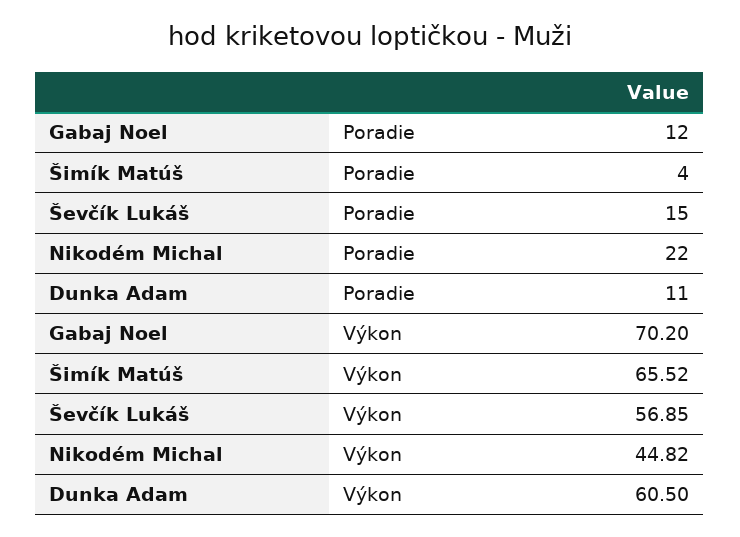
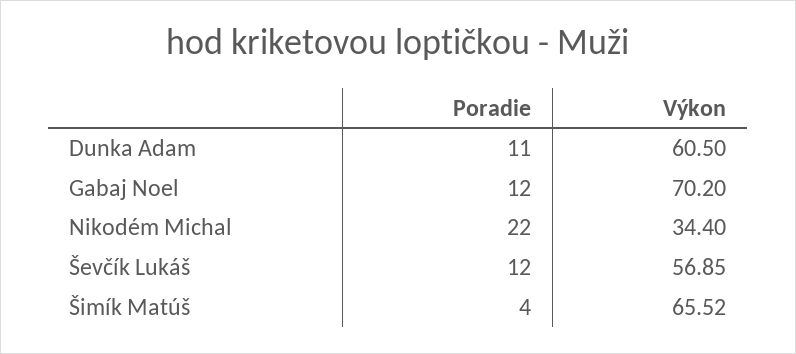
Ševčík Lukáš, Poradie: 15 -> 12
Nikodém Michal, Výkon: 44.82 -> 34.4

